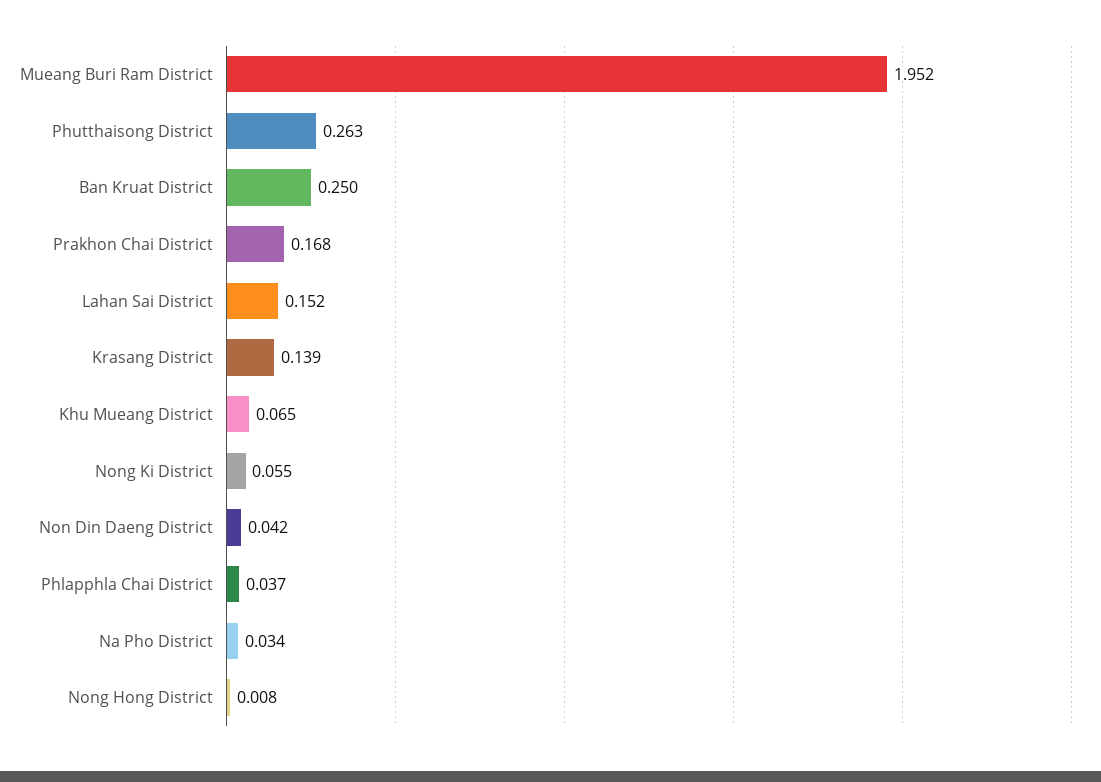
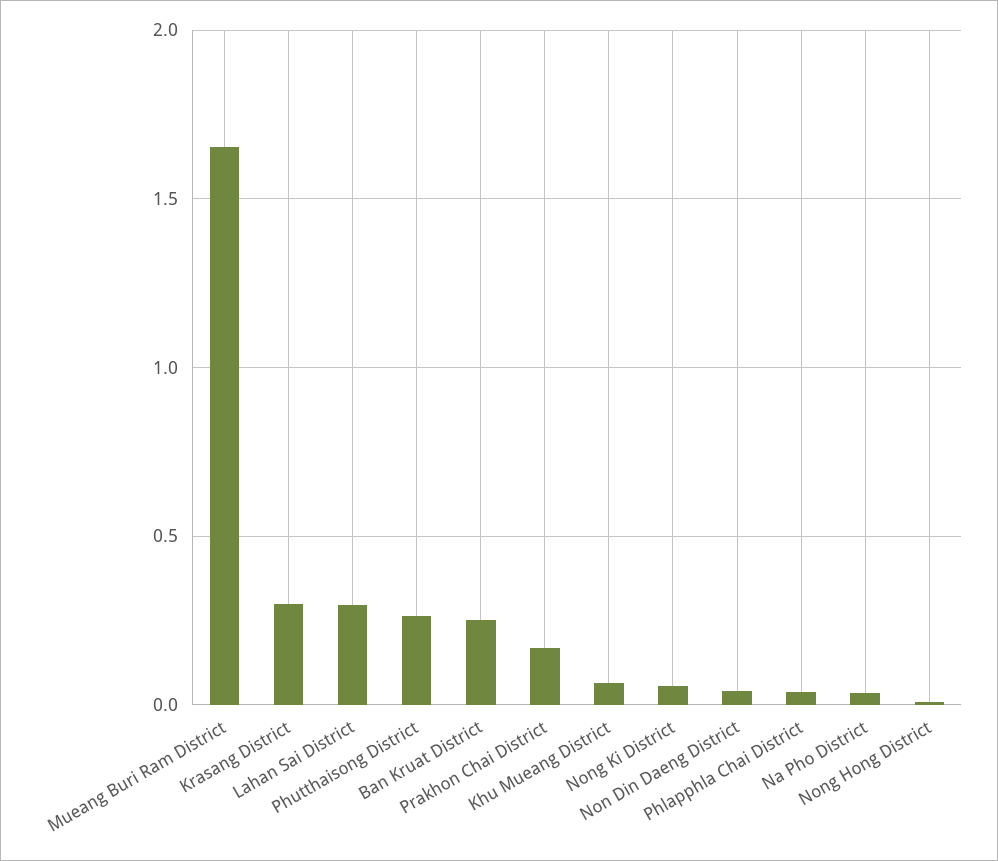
Mueang Buri Ram District: 1.952 -> 1.65
Lahan Sai District: 0.152 -> 0.3
Krasang District: 0.139 -> 0.3

